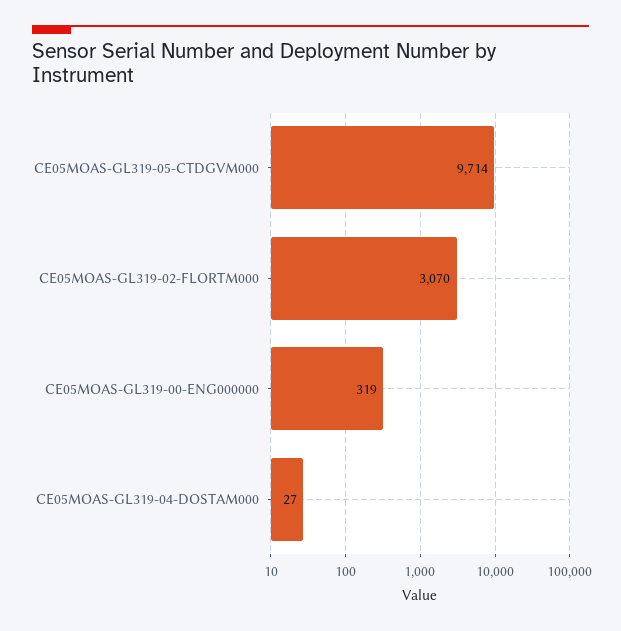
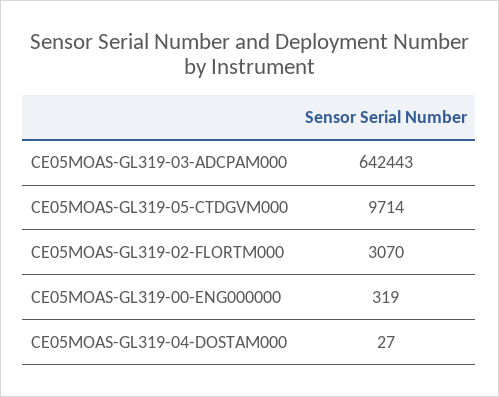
CE05MOAS-GL319-03-ADCPAM000: none -> 642443

